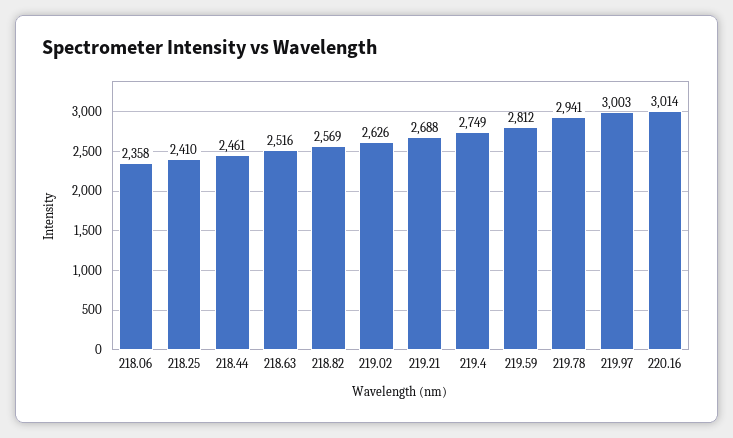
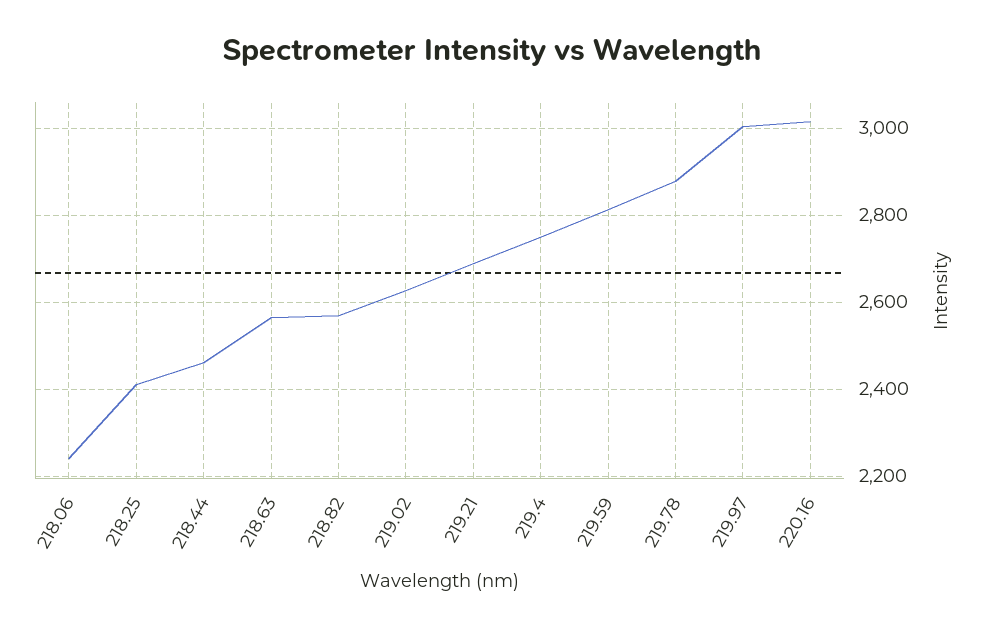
218.06: 2358 -> 2240
218.63: 2516 -> 2560
219.78: 2941 -> 2880

